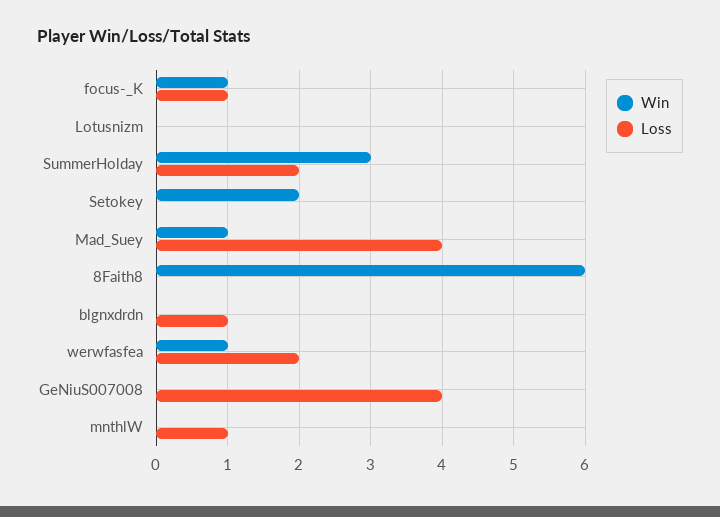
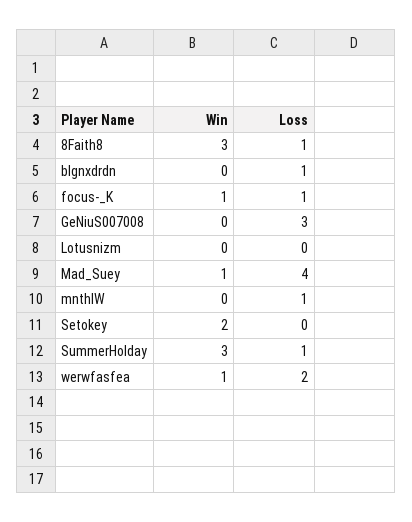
Loss, SummerHolday: 2 -> 1
Win, 8Faith8: 6 -> 3
Loss, 8Faith8: 0 -> 1
Loss, GeNiuS007008: 4 -> 3

